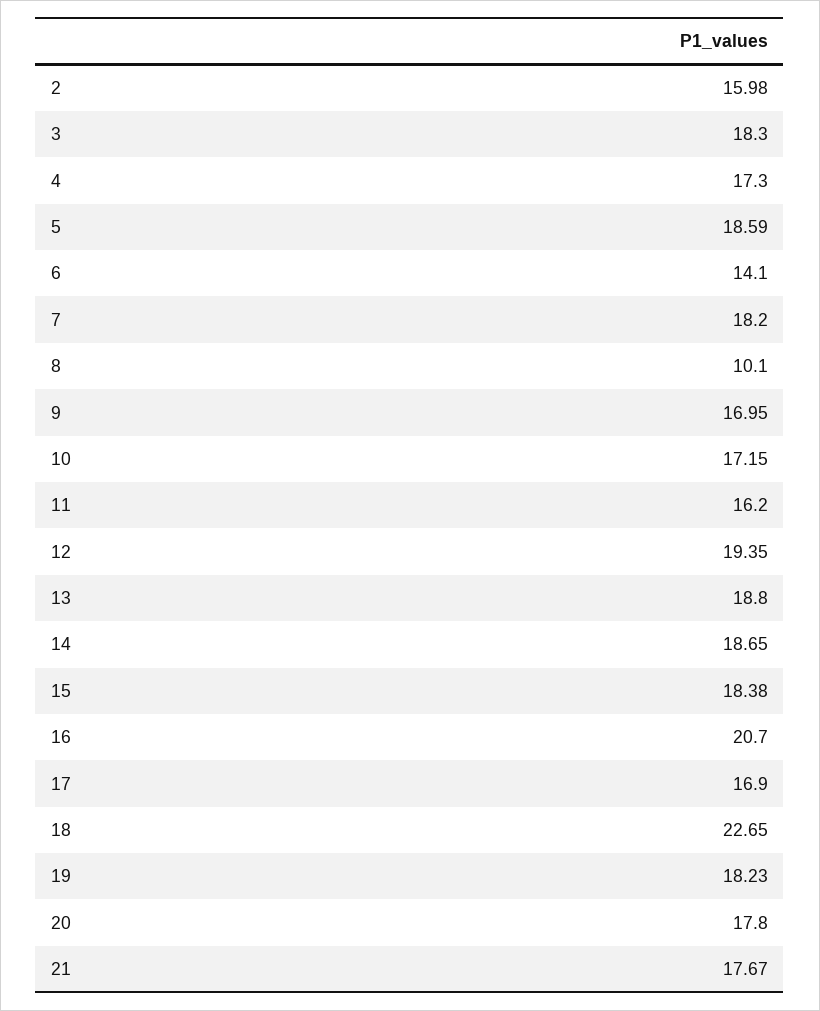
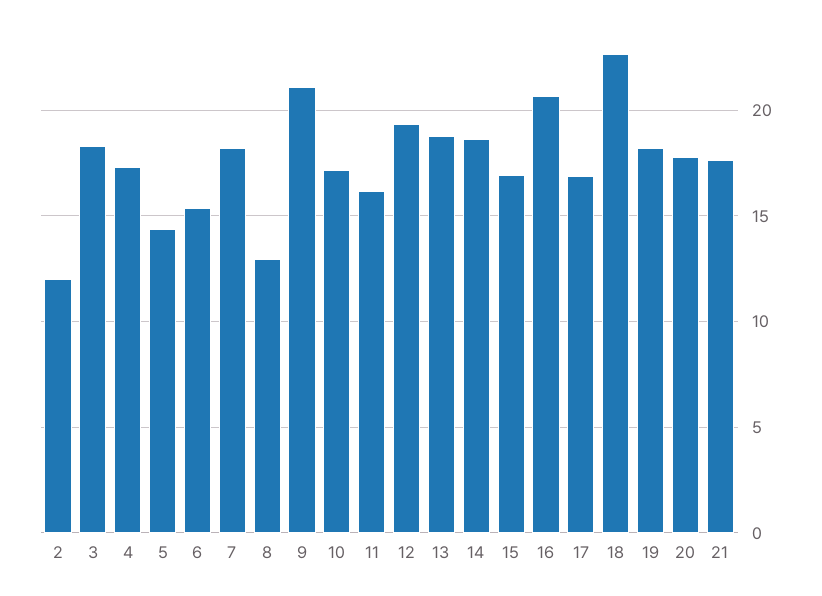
2: 15.98 -> 12
5: 18.59 -> 14.5
6: 14.1 -> 15.5
8: 10.1 -> 13
9: 16.95 -> 21
15: 18.38 -> 17

